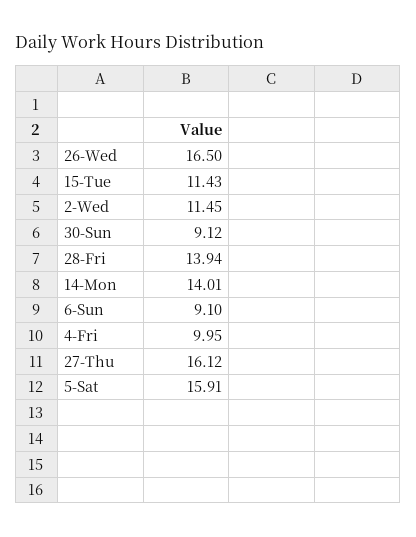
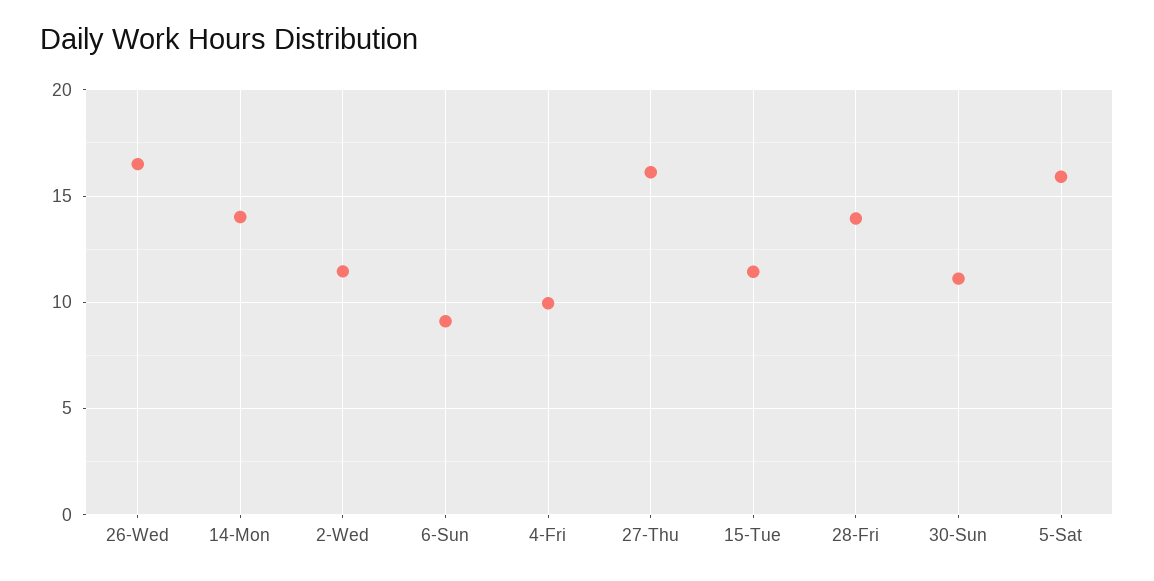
30-Sun: 9.12 -> 11

